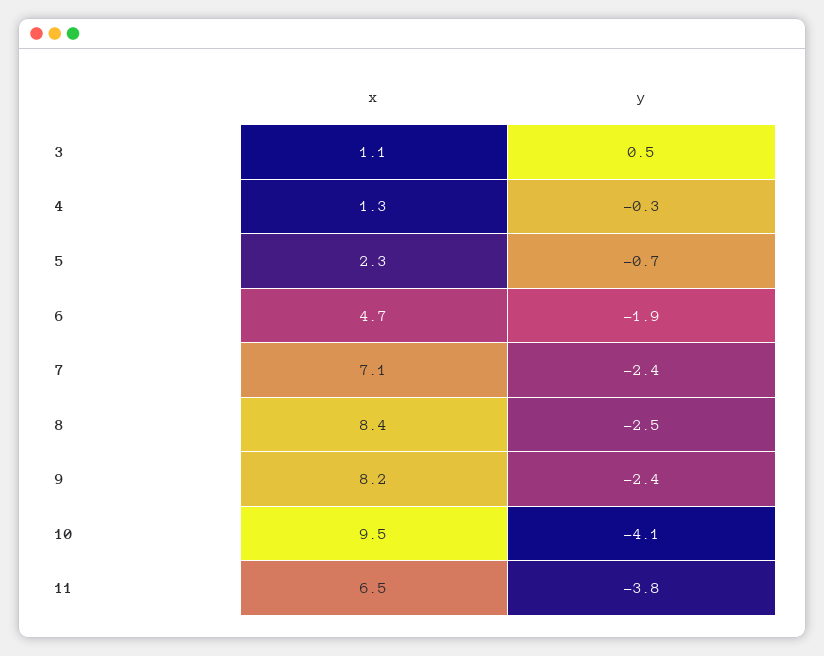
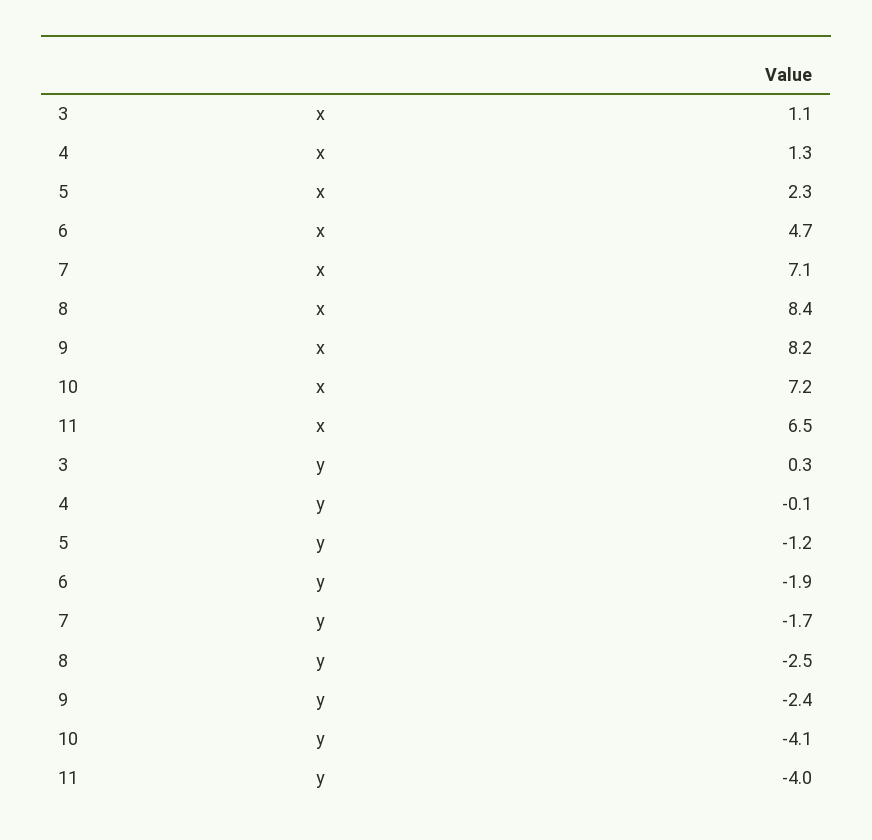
y, 3: 0.5 -> 0.3
y, 4: -0.3 -> -0.1
y, 5: -0.7 -> -1.2
y, 7: -2.4 -> -1.7
x, 10: 9.5 -> 7.2
y, 11: -3.8 -> -4

